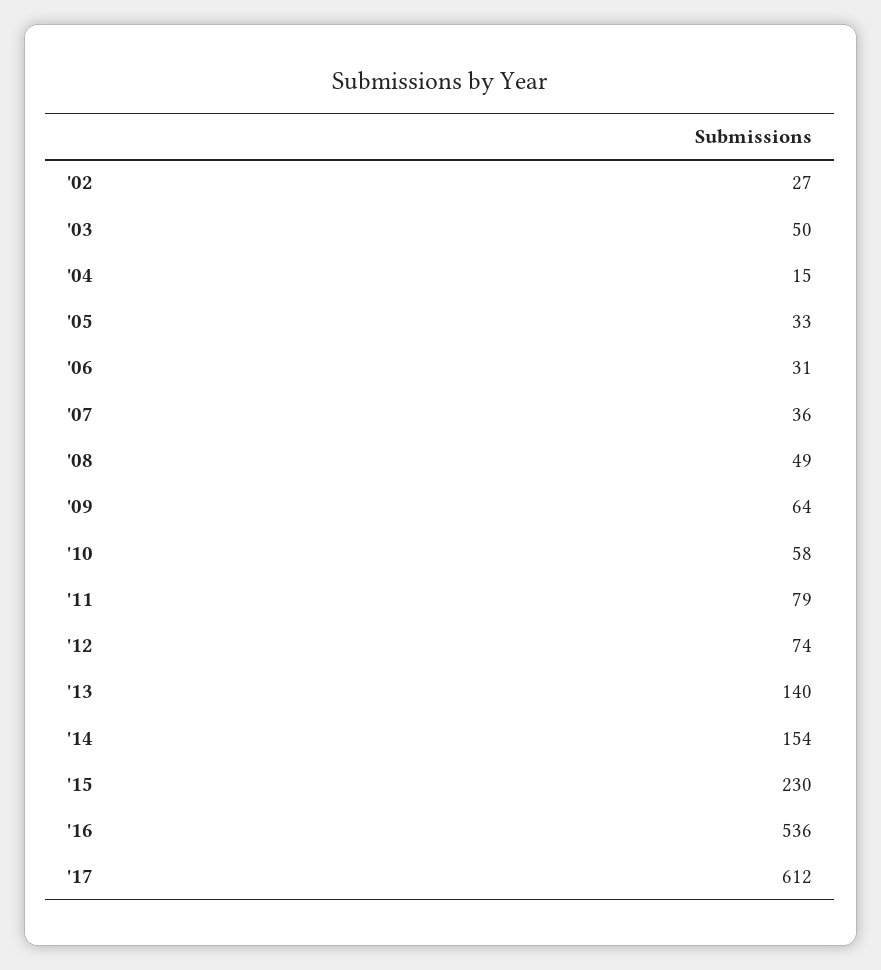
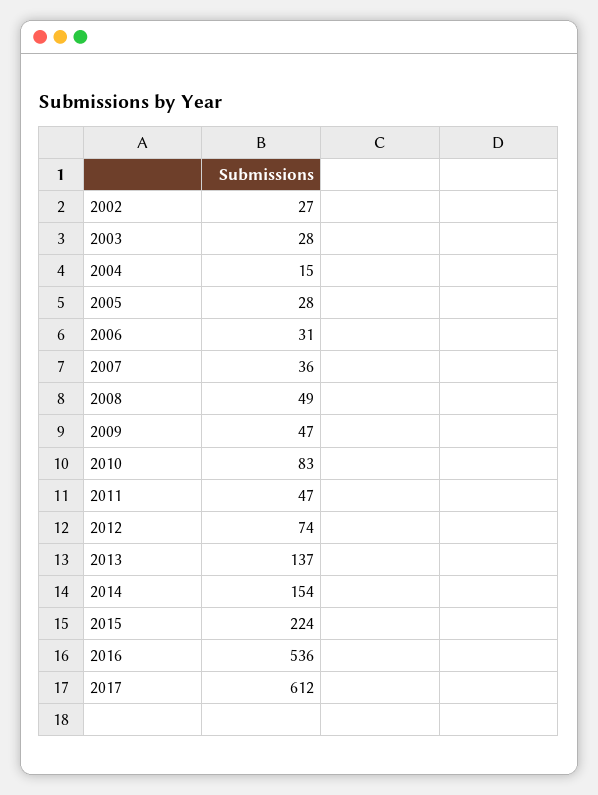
'03: 50 -> 28
'05: 33 -> 28
'09: 64 -> 47
'10: 58 -> 83
'11: 79 -> 47
'13: 140 -> 137
'15: 230 -> 224

